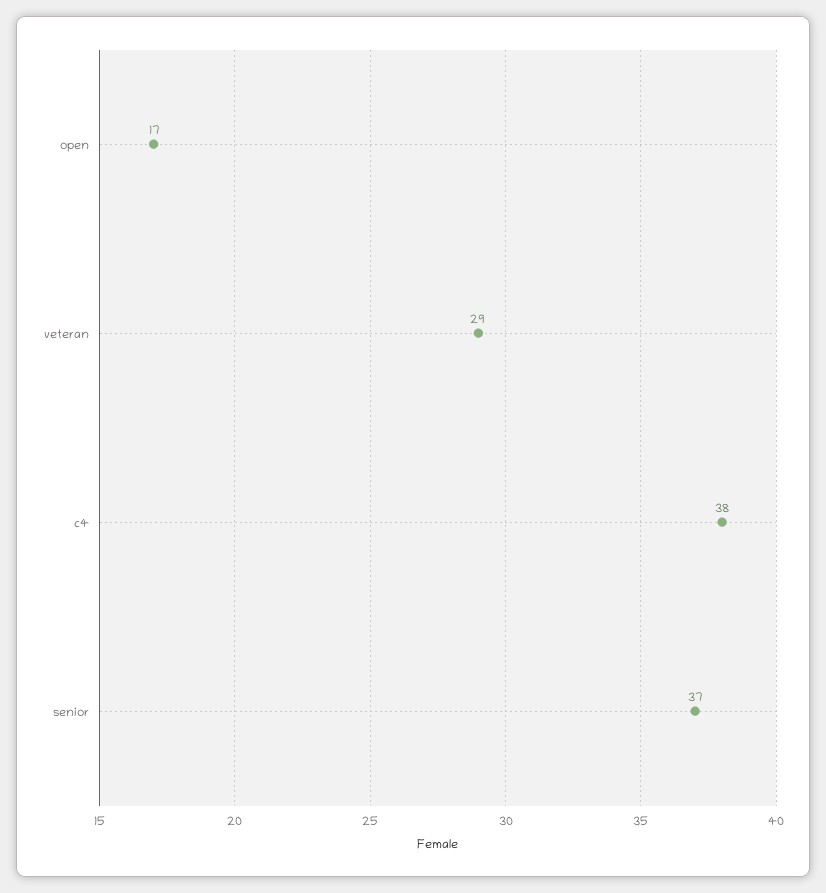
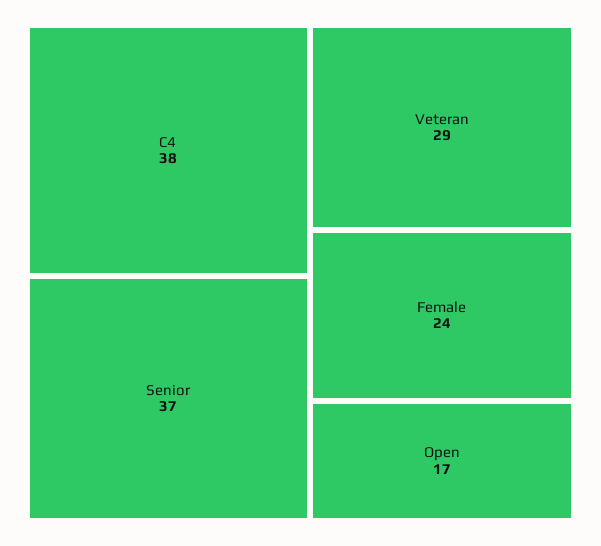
Female: none -> 24

